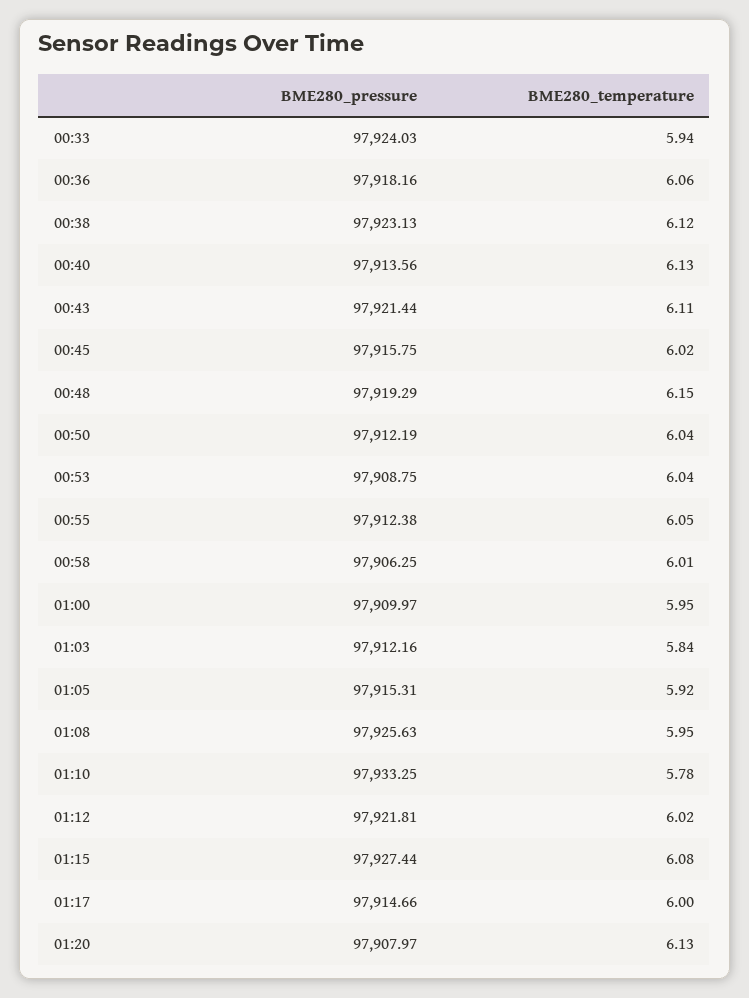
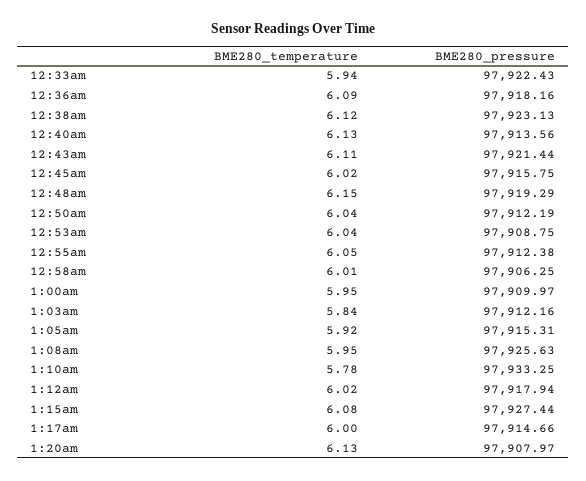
BME280_pressure, 00:33: 97924.03 -> 97922.43
BME280_temperature, 00:36: 6.06 -> 6.09
BME280_pressure, 01:12: 97921.81 -> 97917.94

